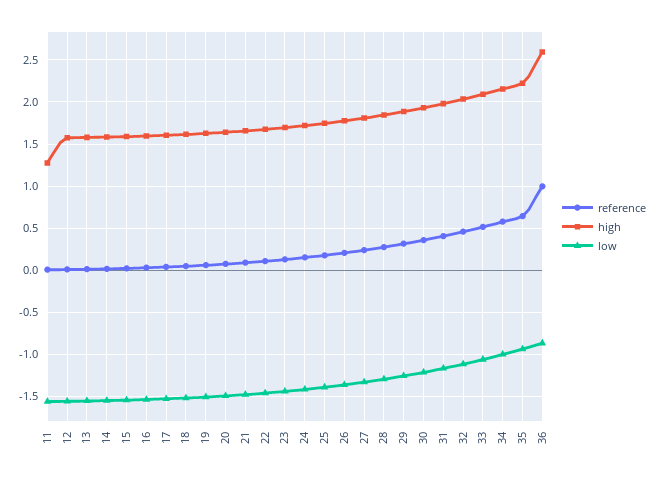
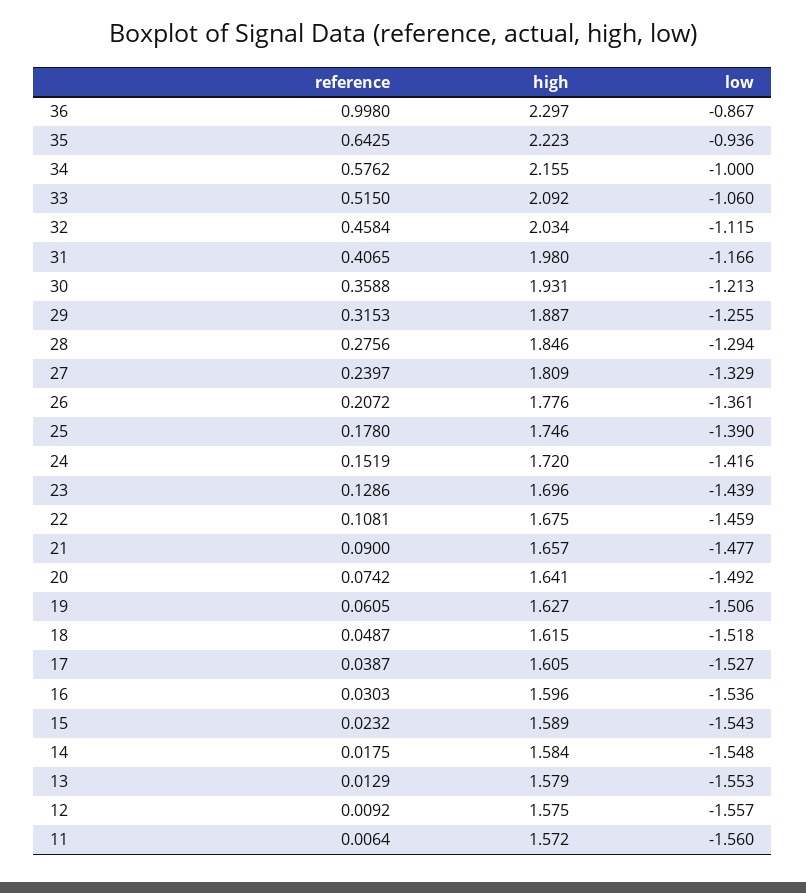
high, 11: 1.3 -> 1.572
high, 36: 2.6 -> 2.297

